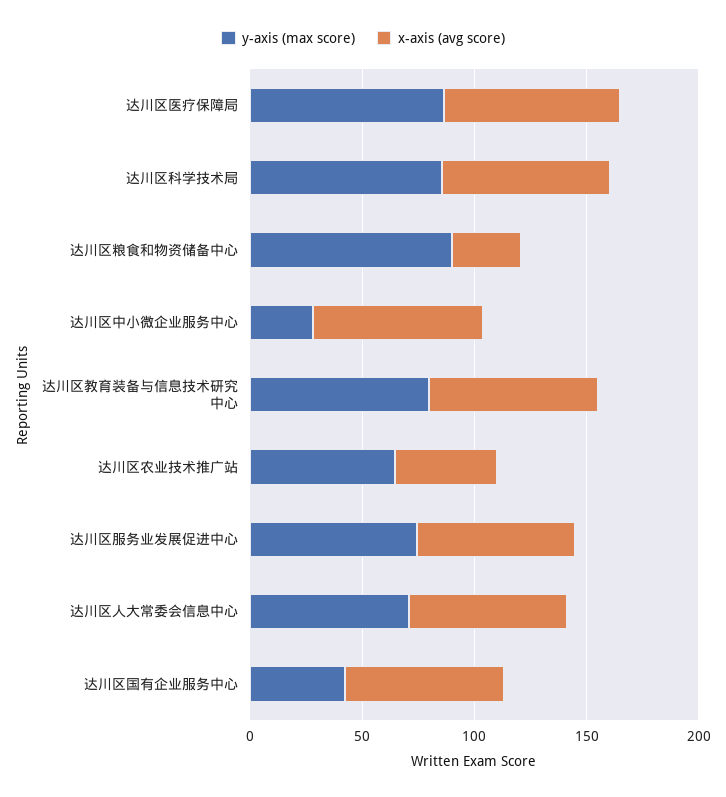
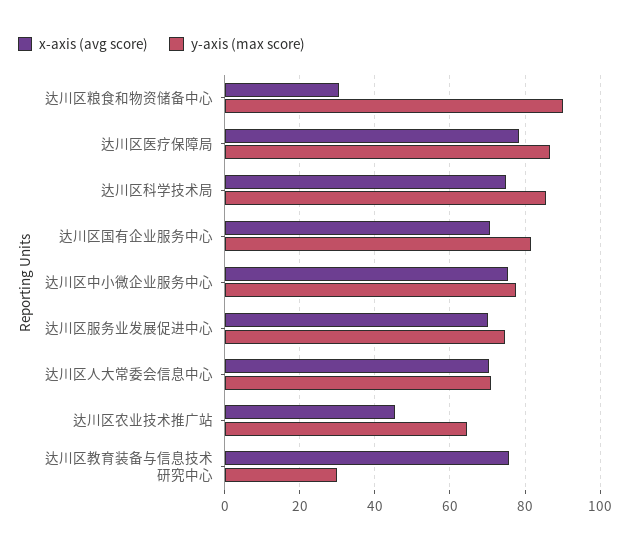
y-axis (max score), 达川区中小微企业服务中心: 30 -> 78
y-axis (max score), 达川区教育装备与信息技术研究中心: 80 -> 30
y-axis (max score), 达川区国有企业服务中心: 40 -> 82

